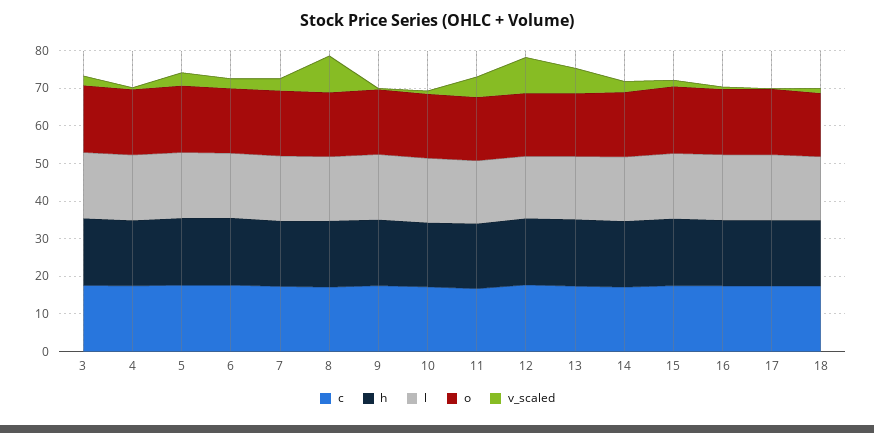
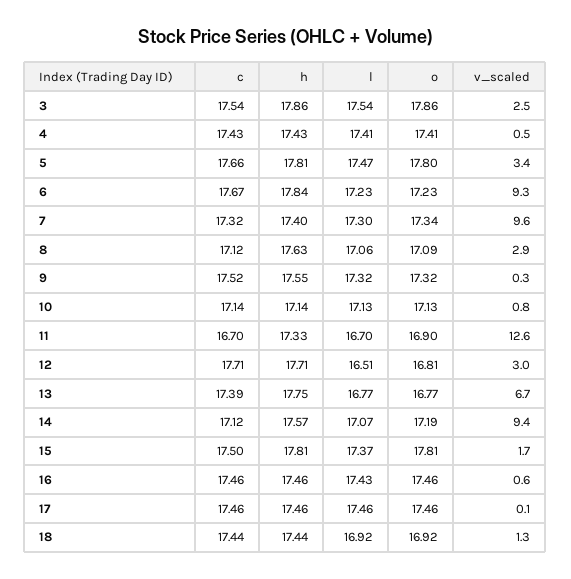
v_scaled, 6: 2.5 -> 9.3
v_scaled, 7: 2.5 -> 9.6
v_scaled, 8: 10 -> 2.9
v_scaled, 11: 5 -> 12.6
v_scaled, 12: 10 -> 3
v_scaled, 14: 2.5 -> 9.4

